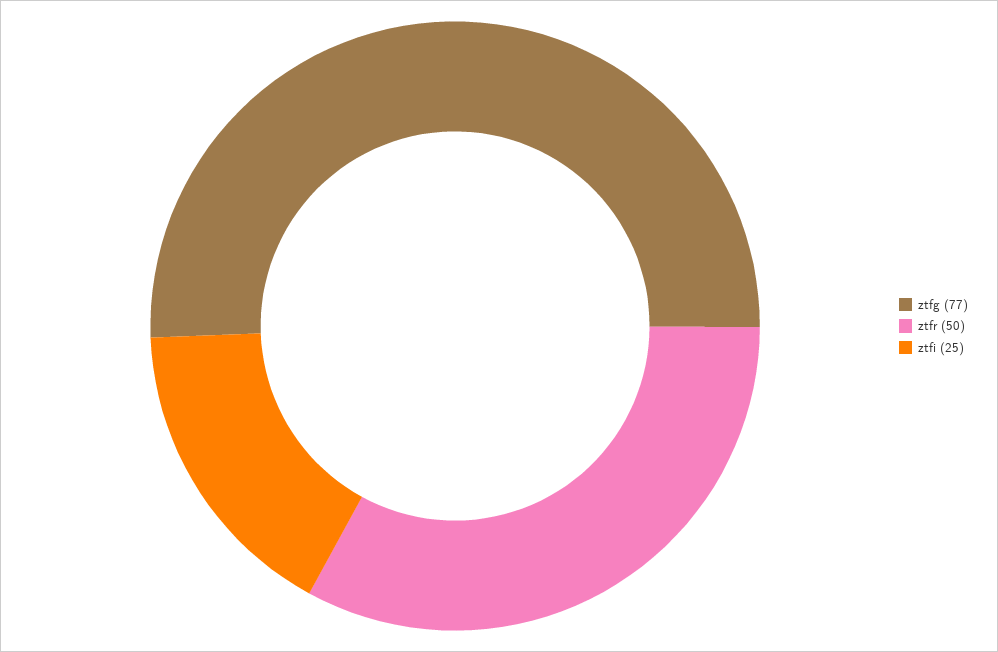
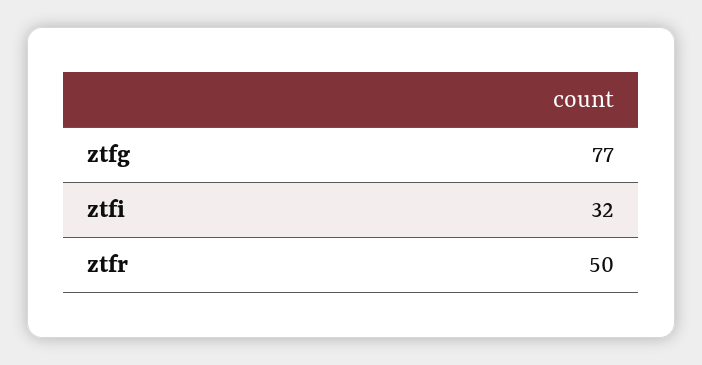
ztfi: 25 -> 32

